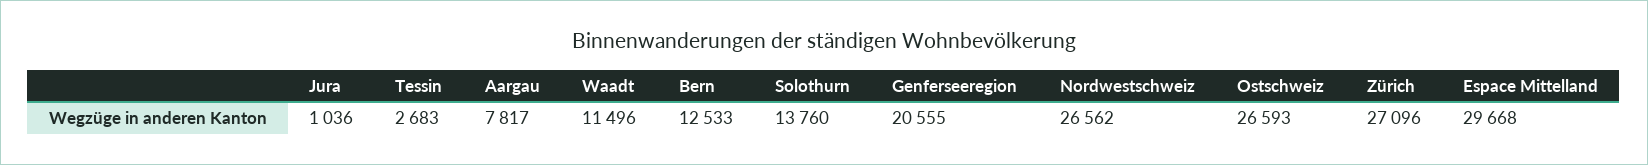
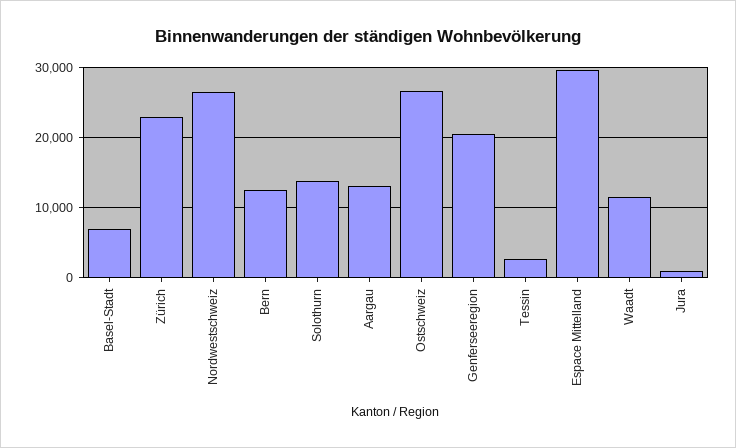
Aargau: 7817 -> 13000
Zürich: 27096 -> 23000
Basel-Stadt: none -> 7000

